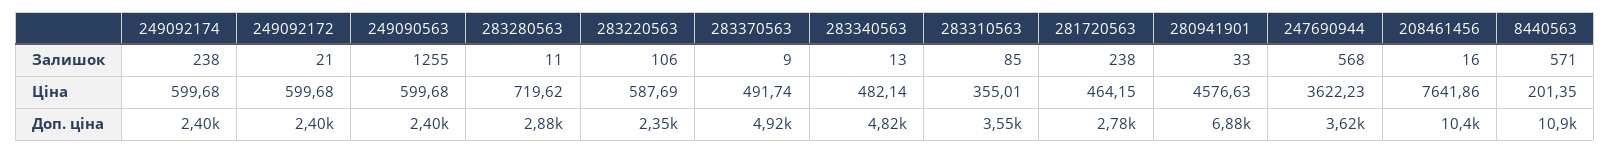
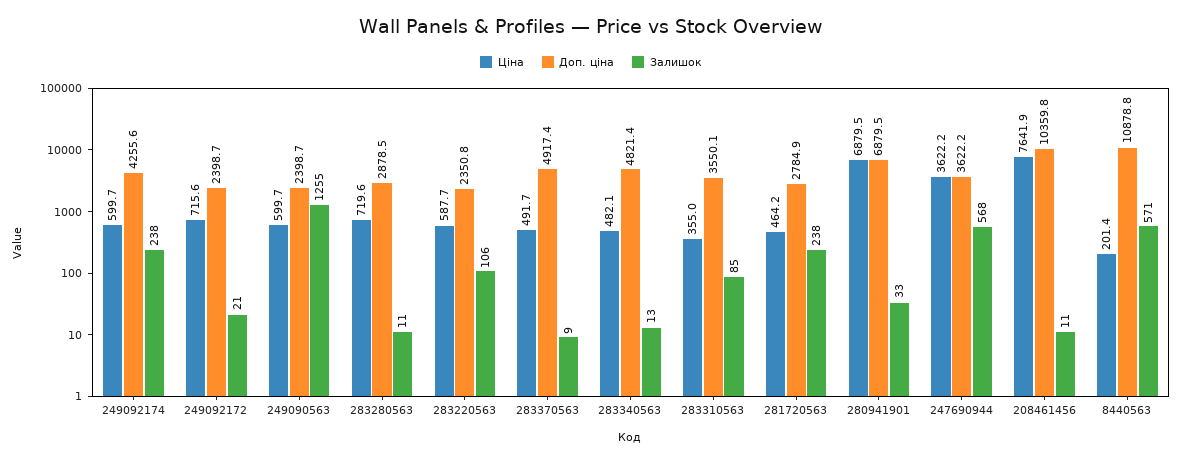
Залишок, 208461456: 16 -> 11
Ціна, 249092172: 599.68 -> 715.6
Ціна, 280941901: 4576.63 -> 6879.5
Доп. ціна, 249092174: 2400 -> 4255.6

